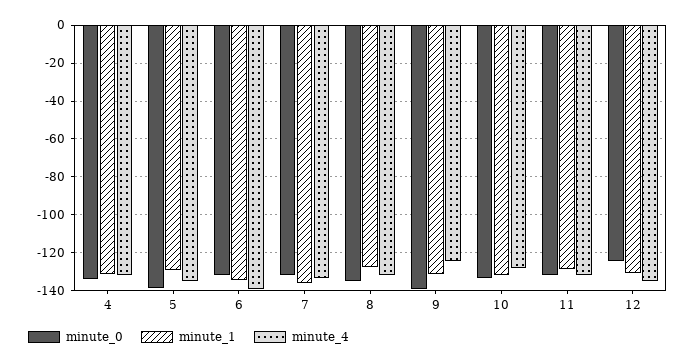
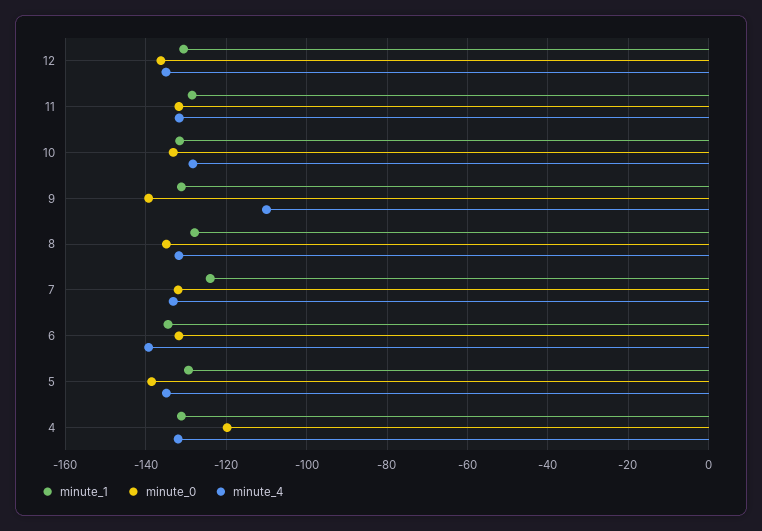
minute_0, 4: -135 -> -120
minute_1, 7: -135 -> -124
minute_4, 9: -125 -> -110
minute_0, 12: -125 -> -136

